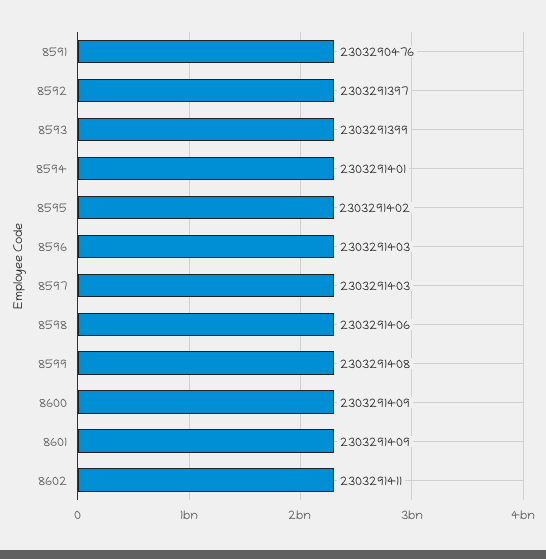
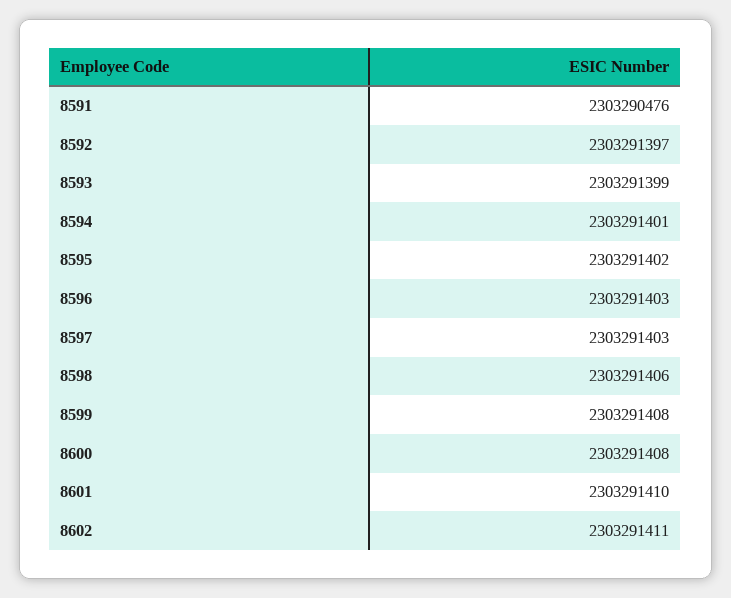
8600: 2303291409 -> 2303291408
8601: 2303291409 -> 2303291410

